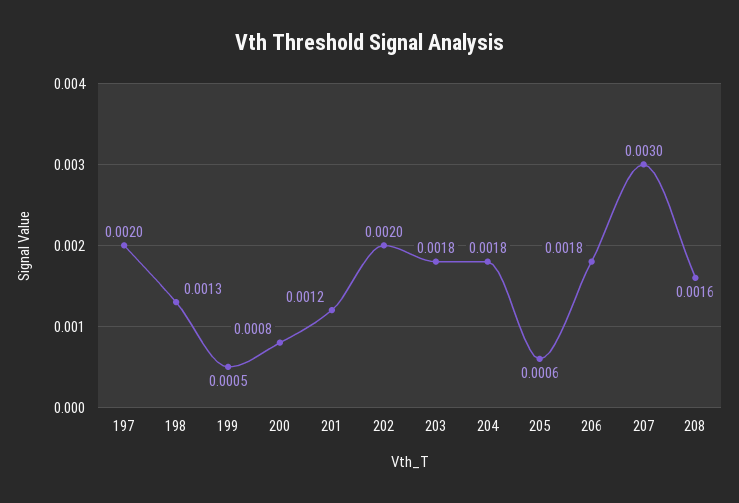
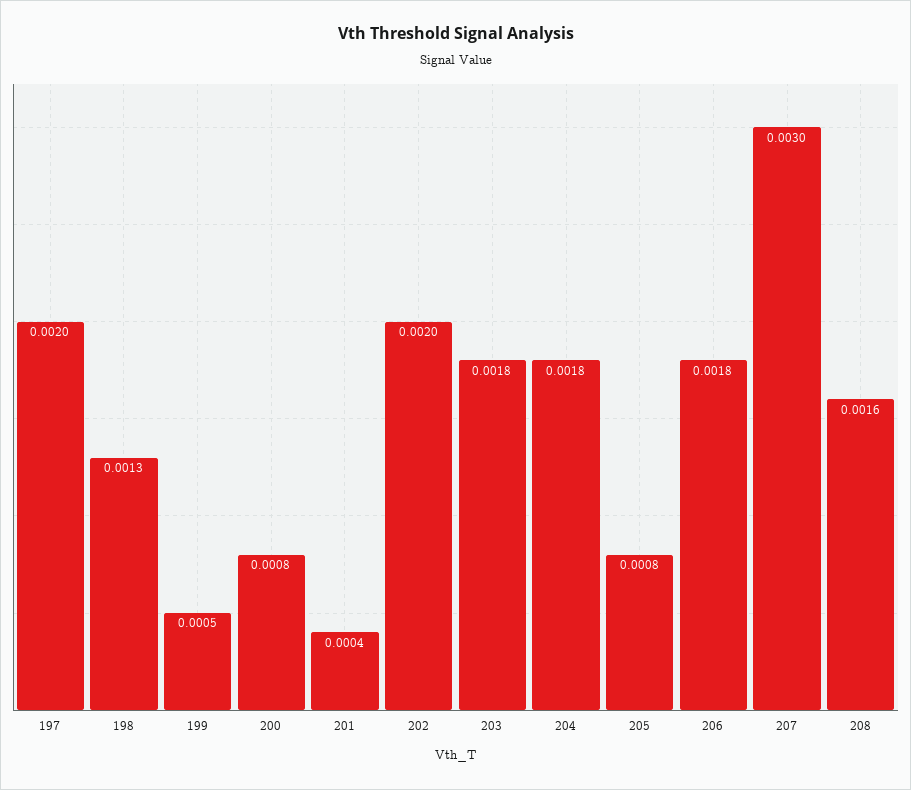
201: 0.0012 -> 0.0004
205: 0.0006 -> 0.0008

